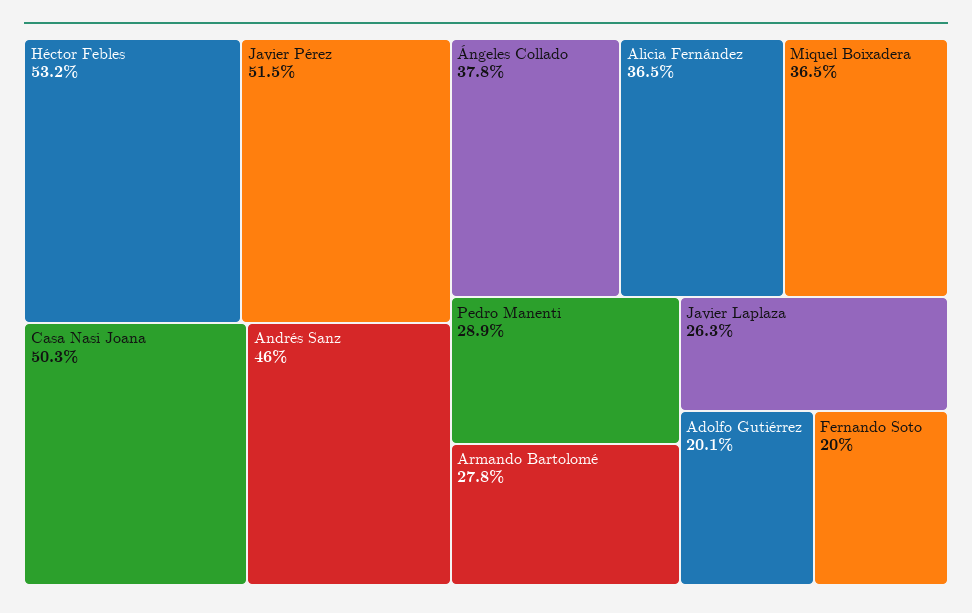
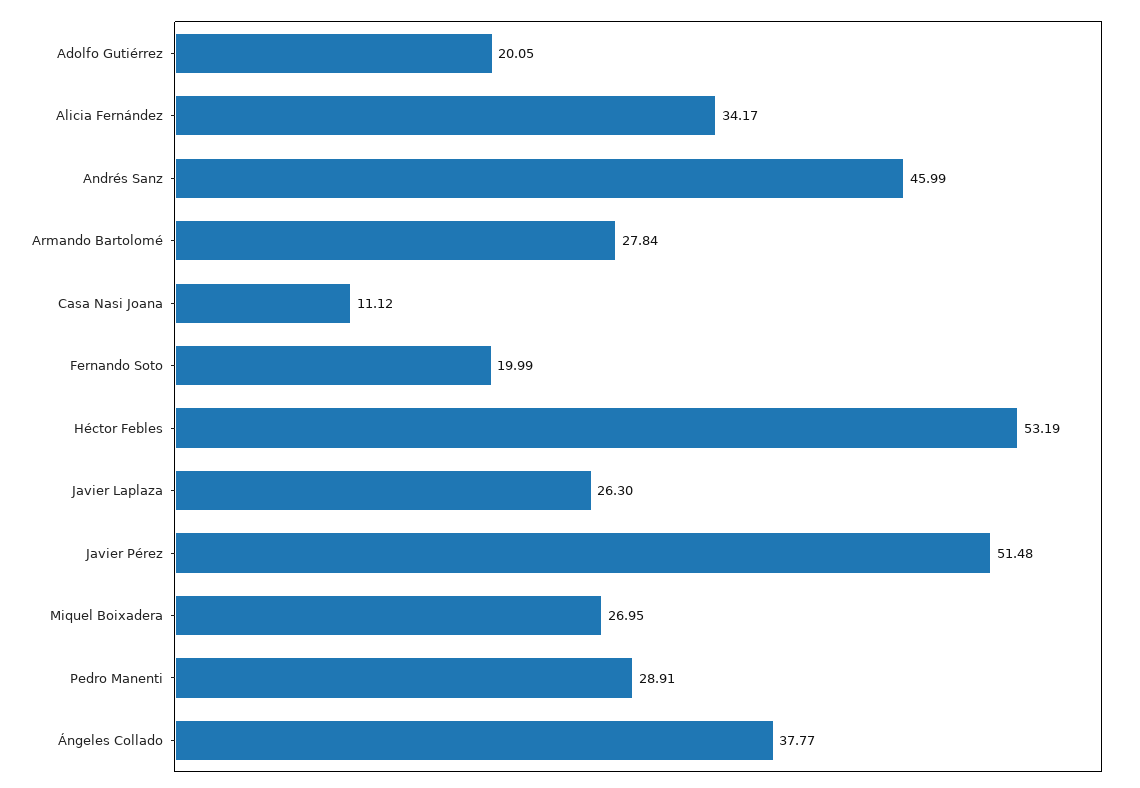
Casa Nasi Joana: 50.3 -> 11.12
Alicia Fernández: 36.5 -> 34.17
Miquel Boixadera: 36.5 -> 26.95

